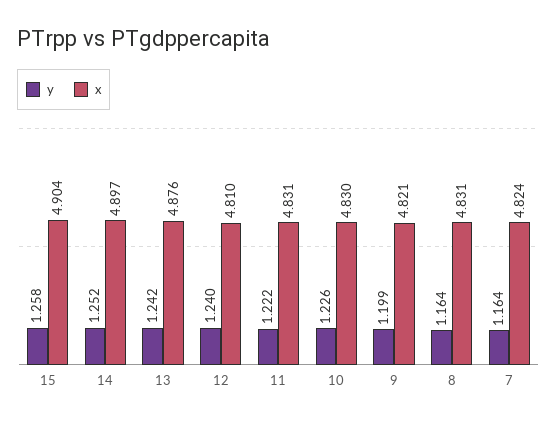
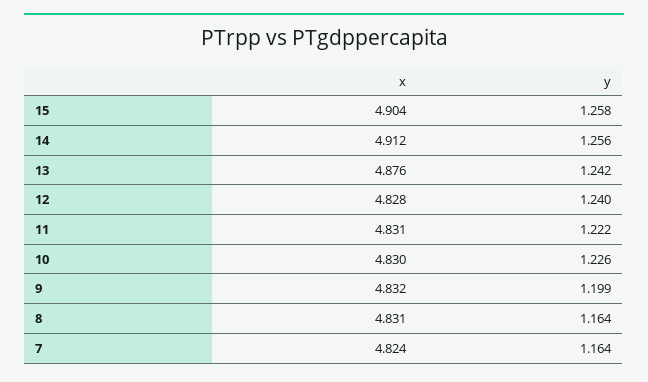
y, 14: 1.252 -> 1.256
x, 14: 4.897 -> 4.912
x, 12: 4.81 -> 4.828
x, 9: 4.821 -> 4.832

